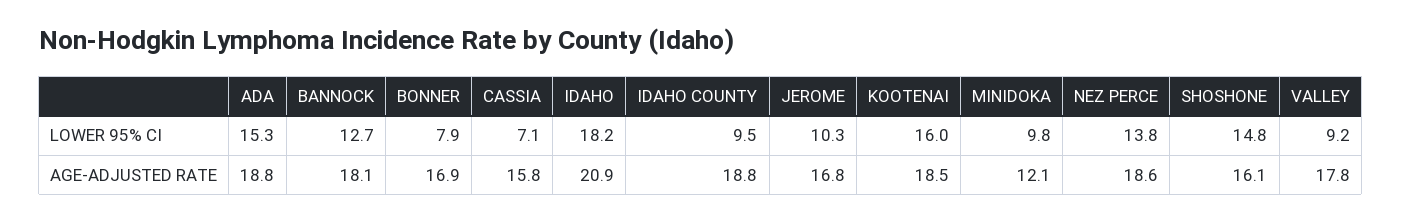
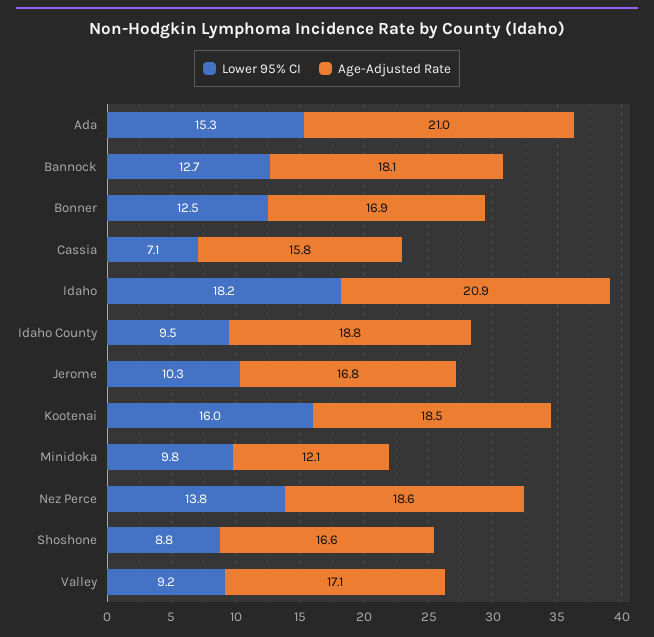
LOWER 95% CI, BONNER: 7.9 -> 12.5
LOWER 95% CI, SHOSHONE: 14.8 -> 8.8
AGE-ADJUSTED RATE, ADA: 18.8 -> 21
AGE-ADJUSTED RATE, SHOSHONE: 16.1 -> 16.6
AGE-ADJUSTED RATE, VALLEY: 17.8 -> 17.1

